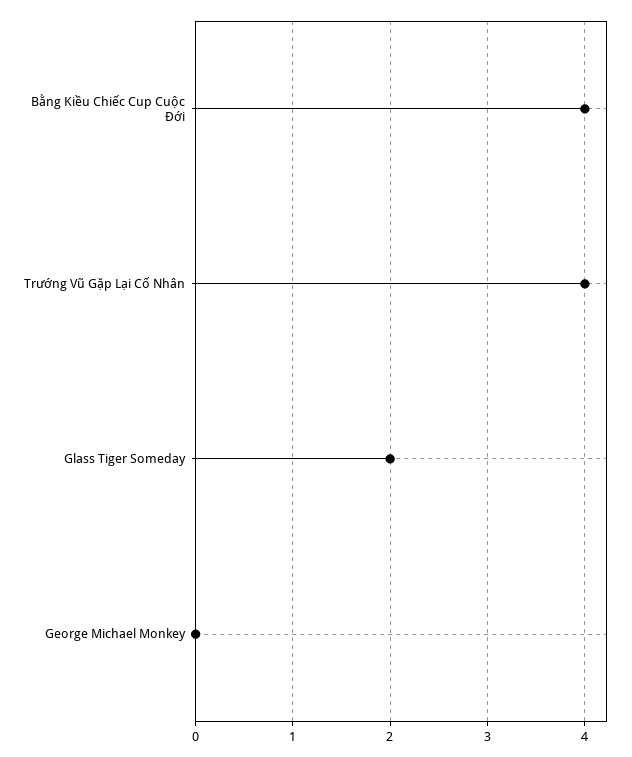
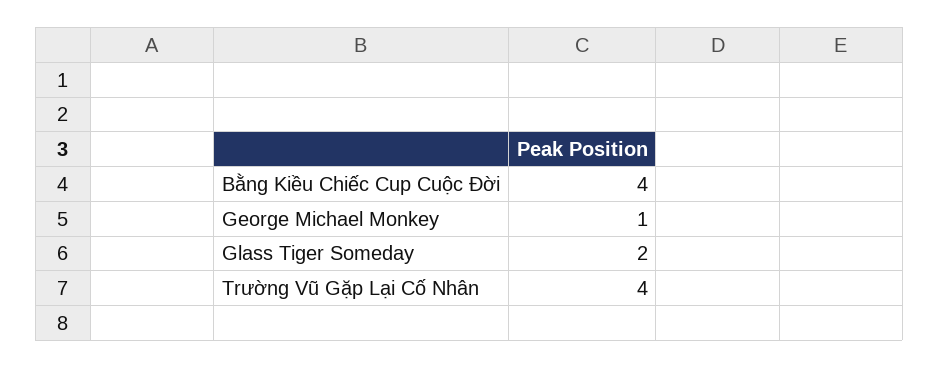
George Michael Monkey: 0 -> 1

